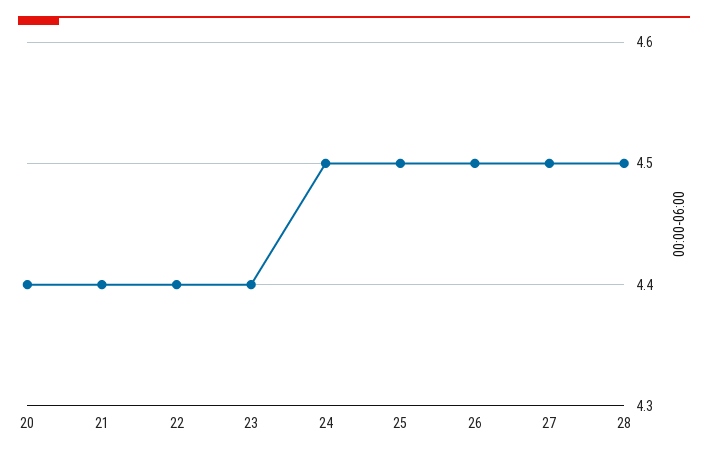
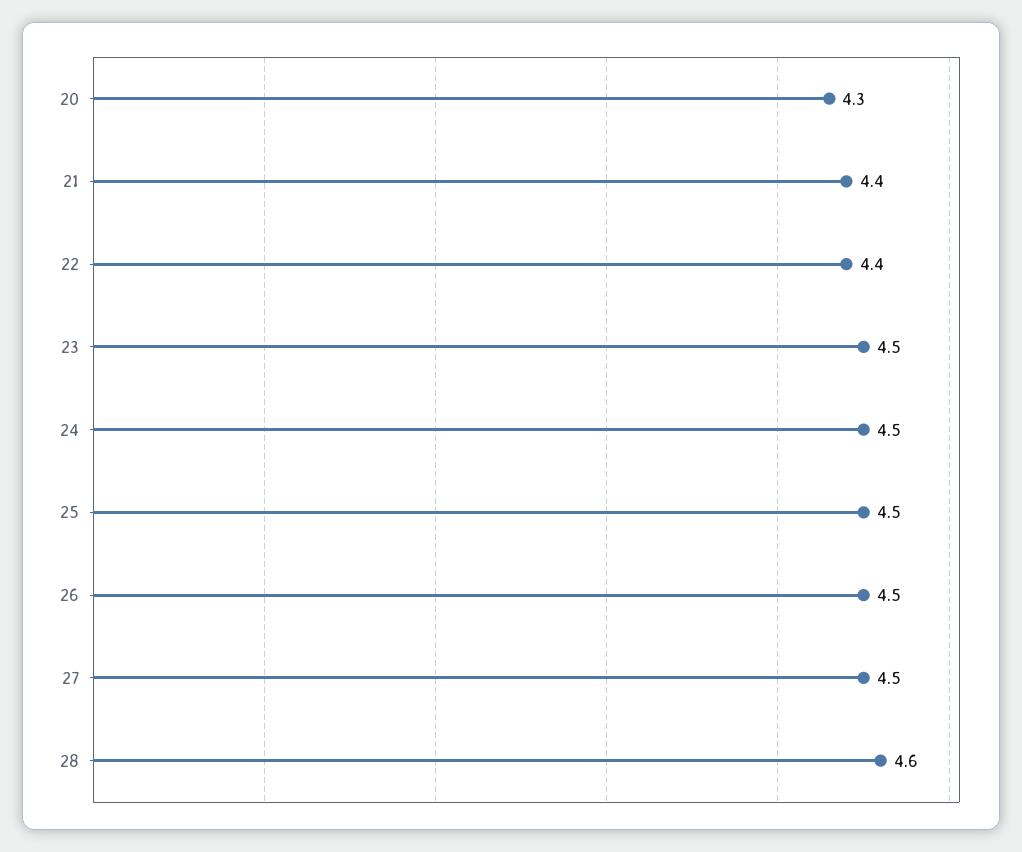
20: 4.4 -> 4.3
23: 4.4 -> 4.5
28: 4.5 -> 4.6

